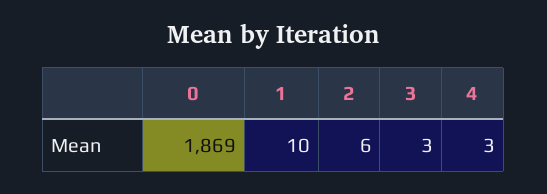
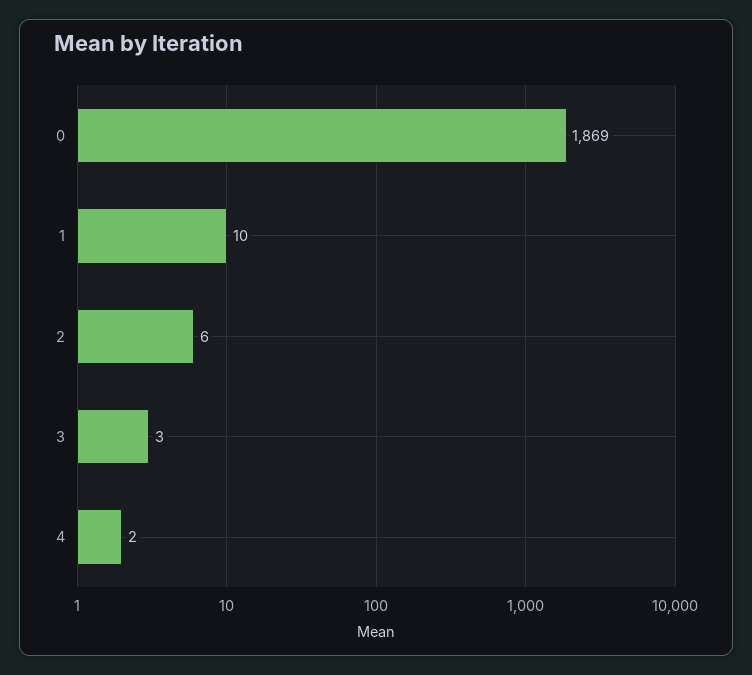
4: 3 -> 2

